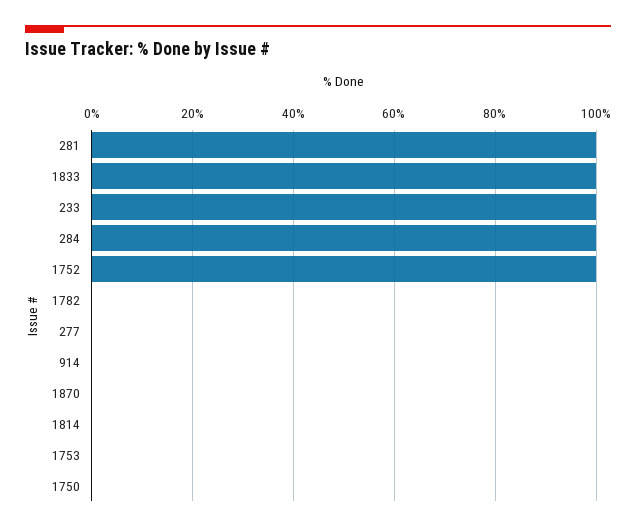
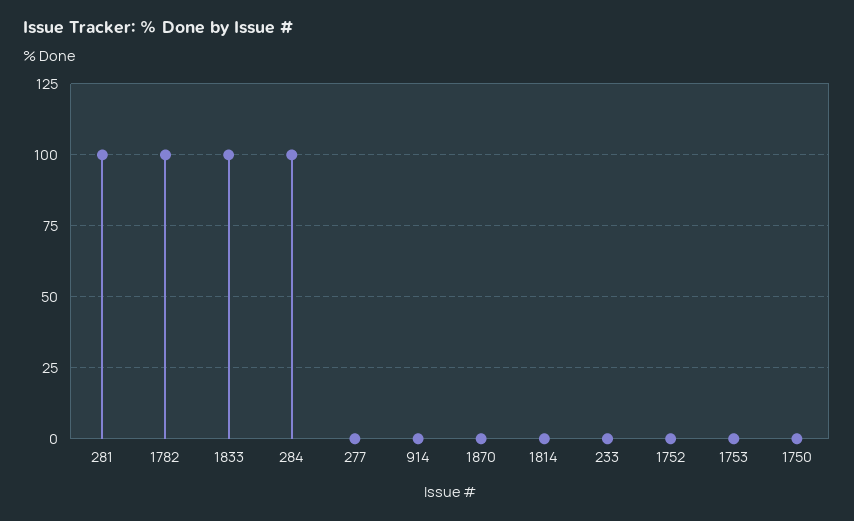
233: 100 -> 0
1752: 100 -> 0
1782: 0 -> 100

